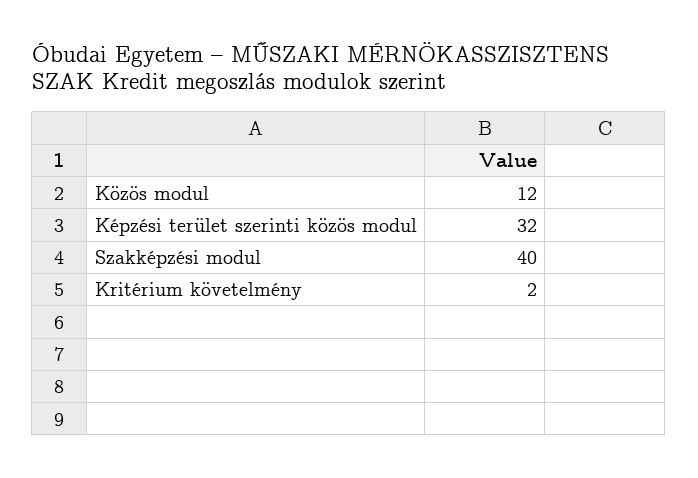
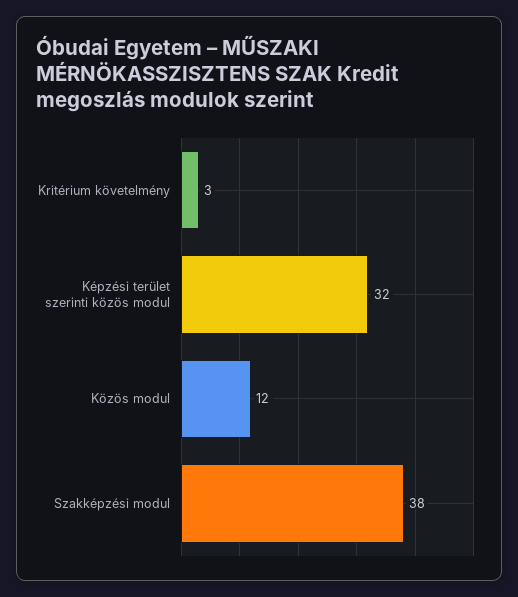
Szakképzési modul: 40 -> 38
Kritérium követelmény: 2 -> 3

